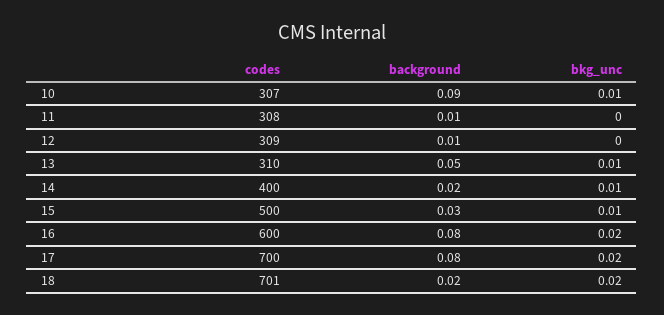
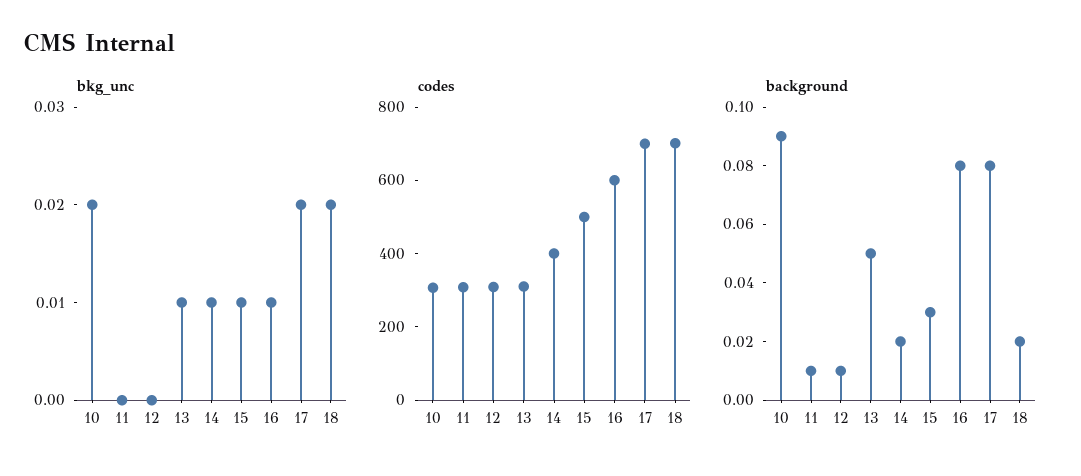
bkg_unc, 10: 0.01 -> 0.02
bkg_unc, 16: 0.02 -> 0.01

